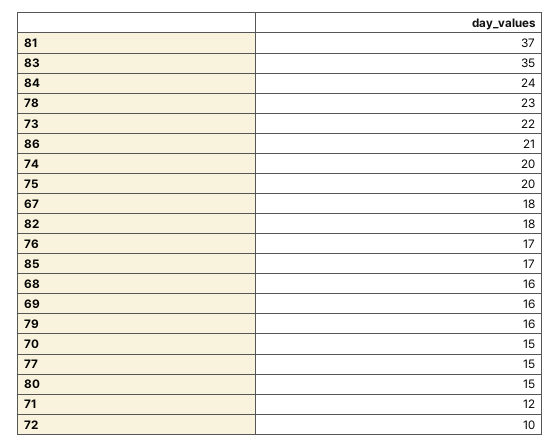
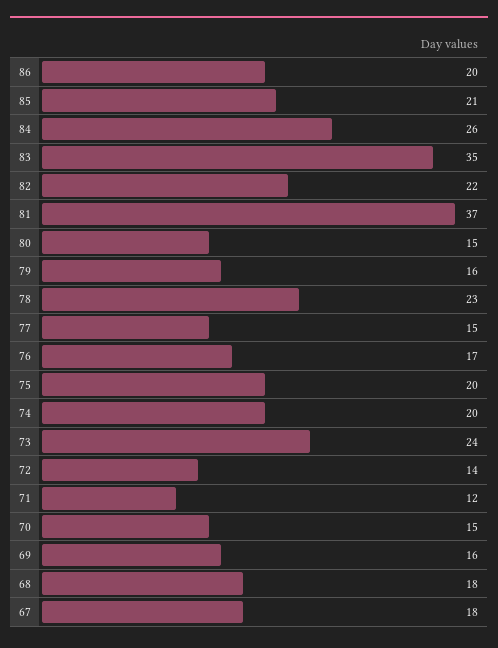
84: 24 -> 26
73: 22 -> 24
86: 21 -> 20
82: 18 -> 22
85: 17 -> 21
68: 16 -> 18
72: 10 -> 14

